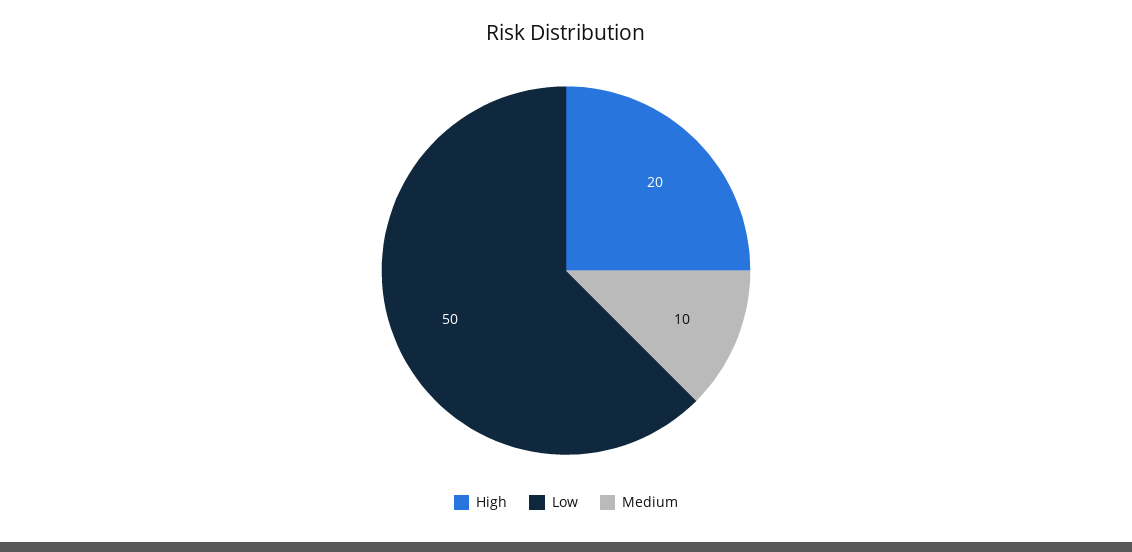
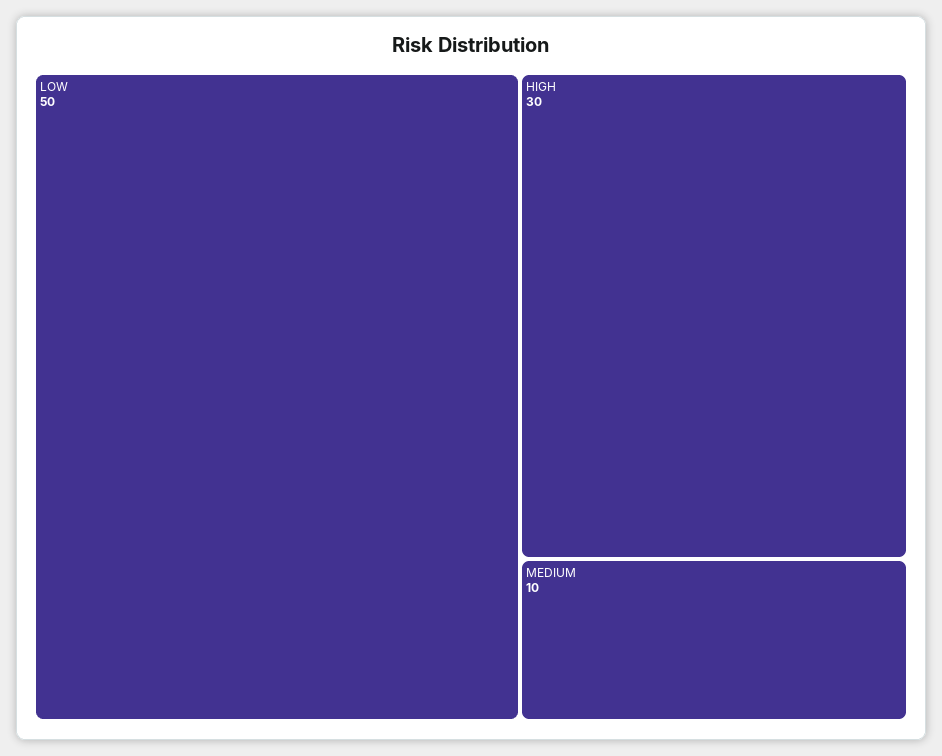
High: 20 -> 30

